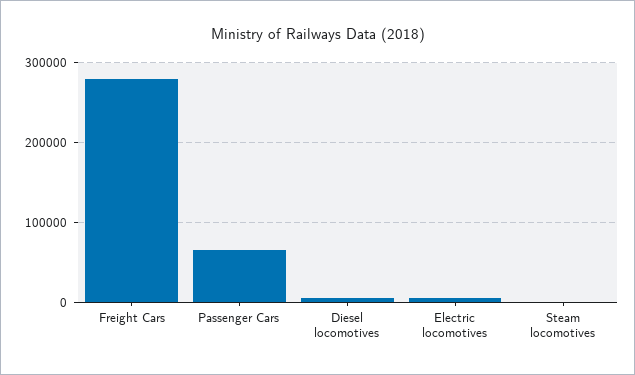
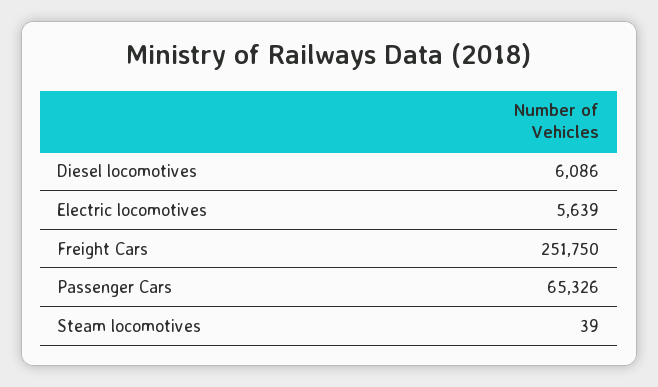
Freight Cars: 280000 -> 251750

